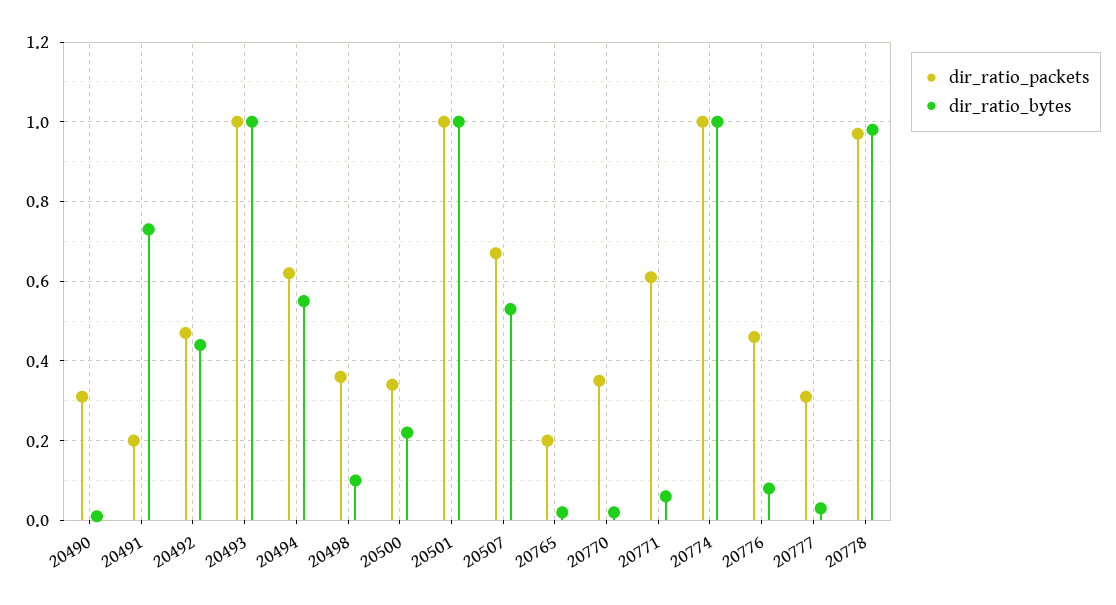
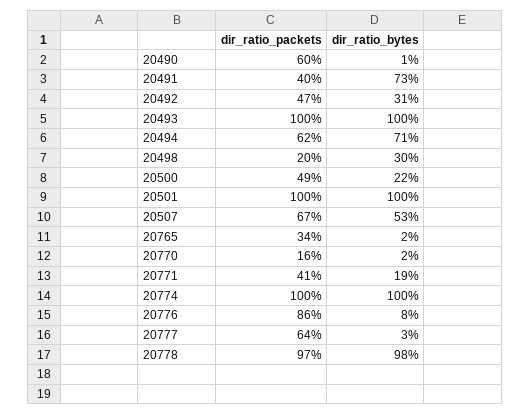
dir_ratio_packets, 20490: 0.3 -> 0.6
dir_ratio_packets, 20491: 0.2 -> 0.4
dir_ratio_bytes, 20492: 0.45 -> 0.31
dir_ratio_bytes, 20494: 0.55 -> 0.71
dir_ratio_packets, 20498: 0.35 -> 0.2
dir_ratio_bytes, 20498: 0.1 -> 0.3
dir_ratio_packets, 20500: 0.35 -> 0.49
dir_ratio_packets, 20765: 0.2 -> 0.34
dir_ratio_packets, 20770: 0.35 -> 0.16
dir_ratio_packets, 20771: 0.6 -> 0.41
dir_ratio_bytes, 20771: 0.05 -> 0.19
dir_ratio_packets, 20776: 0.45 -> 0.86
dir_ratio_packets, 20777: 0.3 -> 0.64

